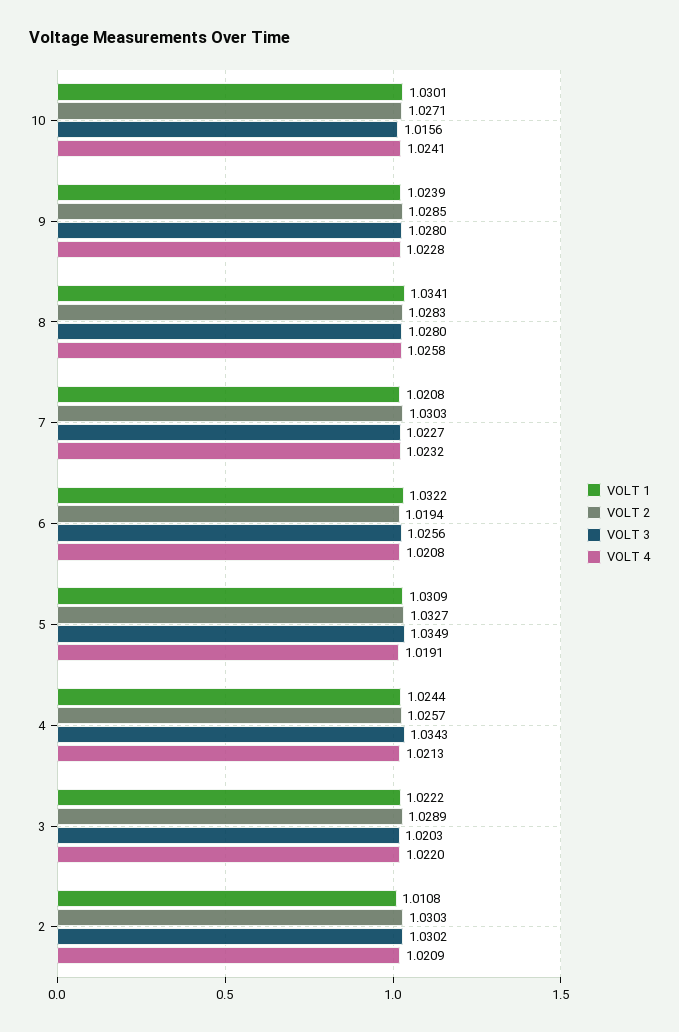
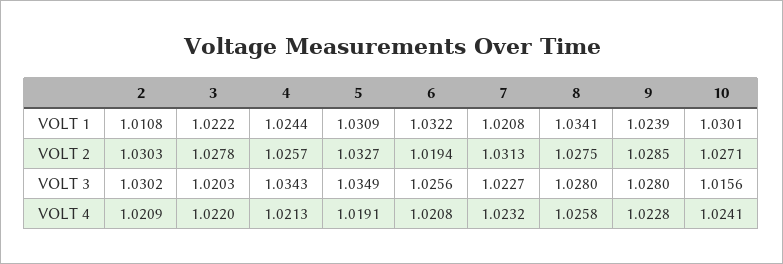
VOLT 2, 8: 1.0283 -> 1.0275
VOLT 2, 7: 1.0303 -> 1.0313
VOLT 2, 3: 1.0289 -> 1.0278

